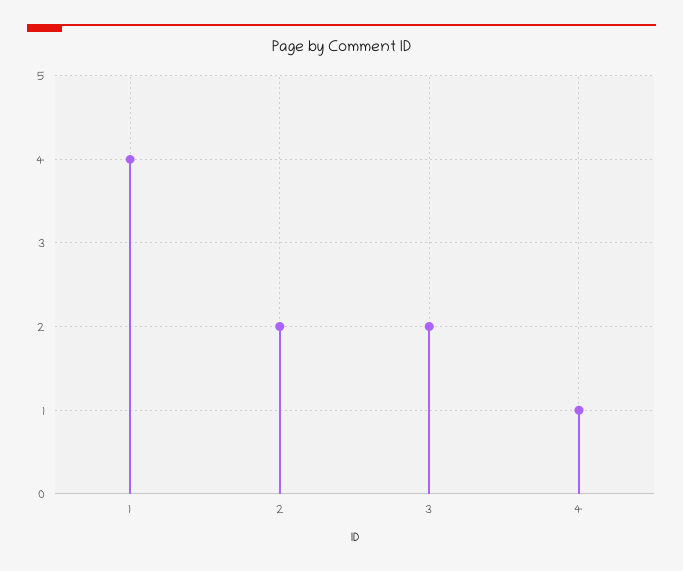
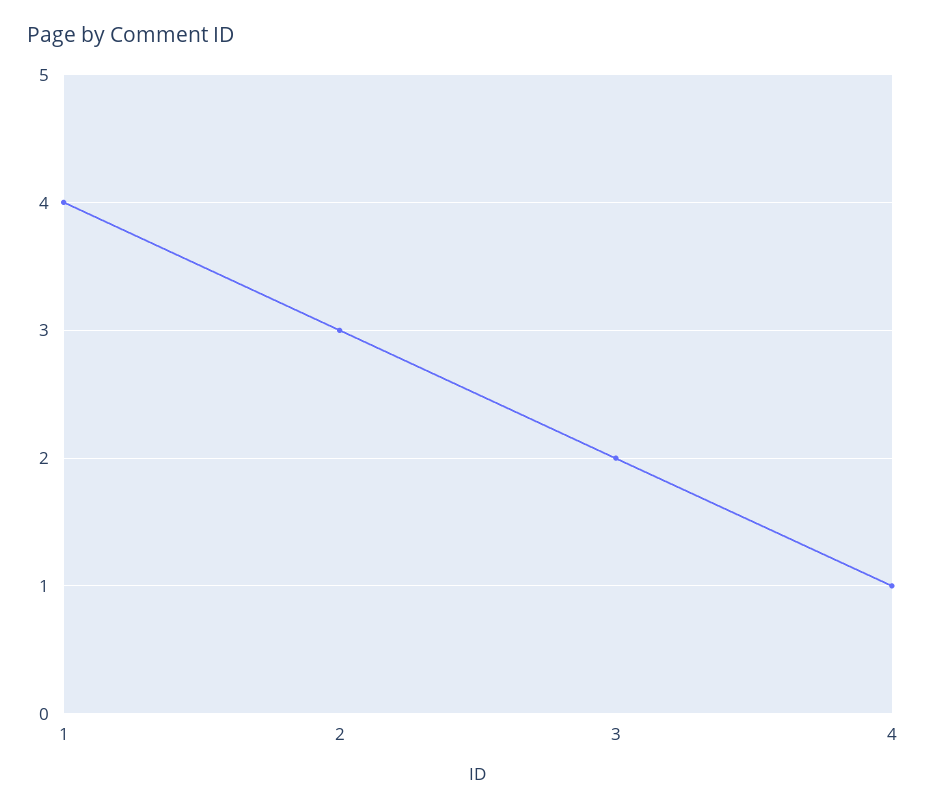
2: 2 -> 3

